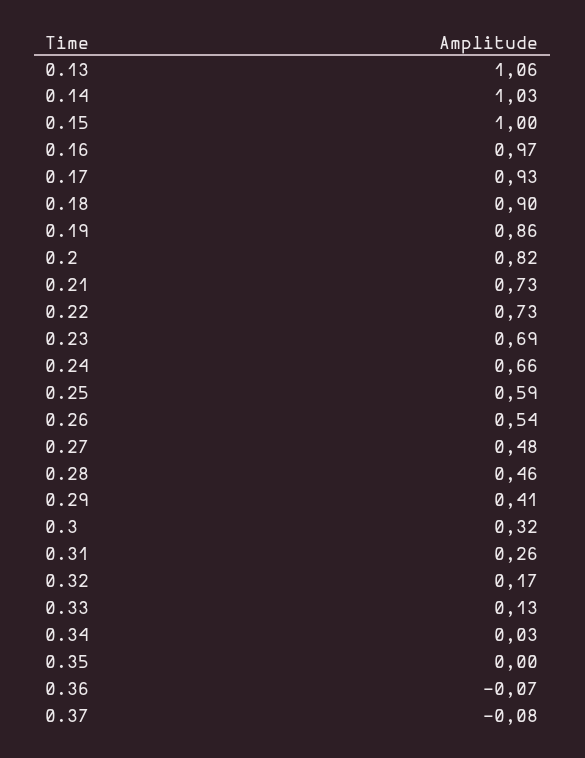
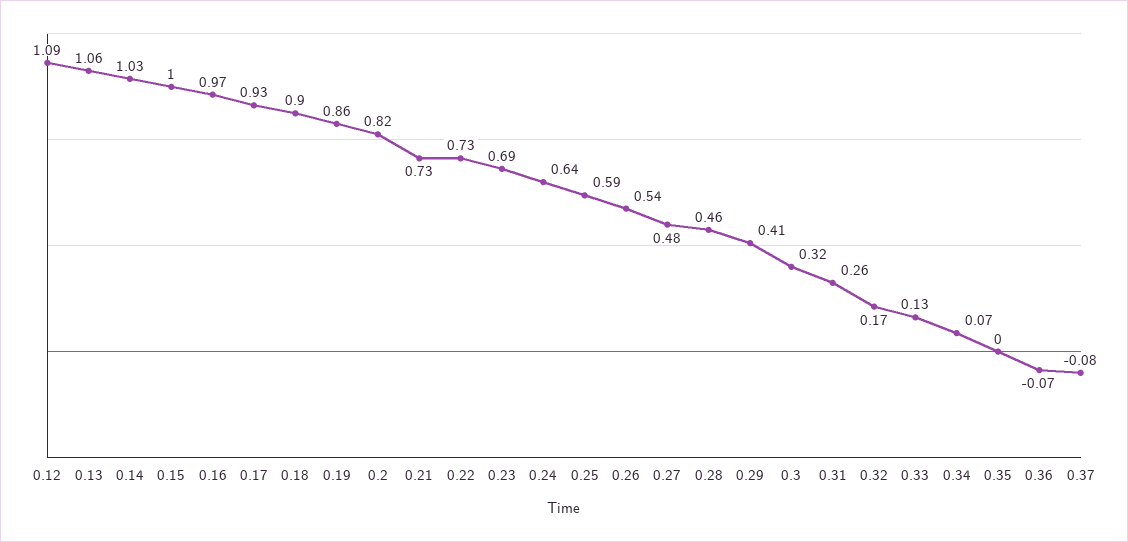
0.24: 0.66 -> 0.64
0.34: 0.03 -> 0.07
0.12: none -> 1.09

